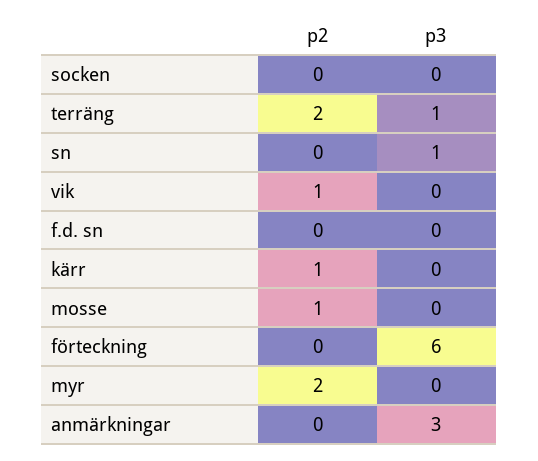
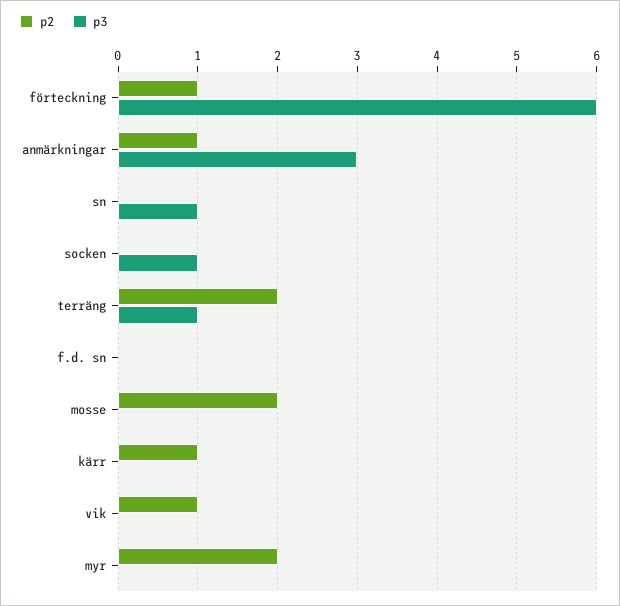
p3, socken: 0 -> 1
p2, mosse: 1 -> 2
p2, förteckning: 0 -> 1
p2, anmärkningar: 0 -> 1

